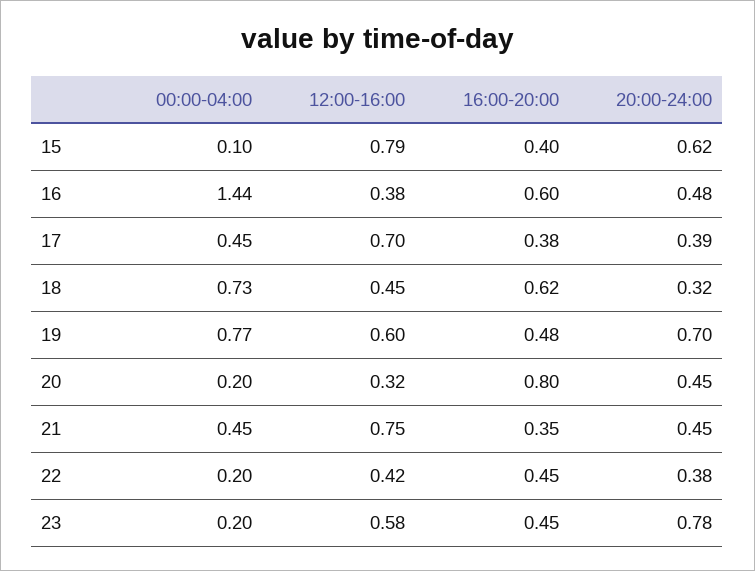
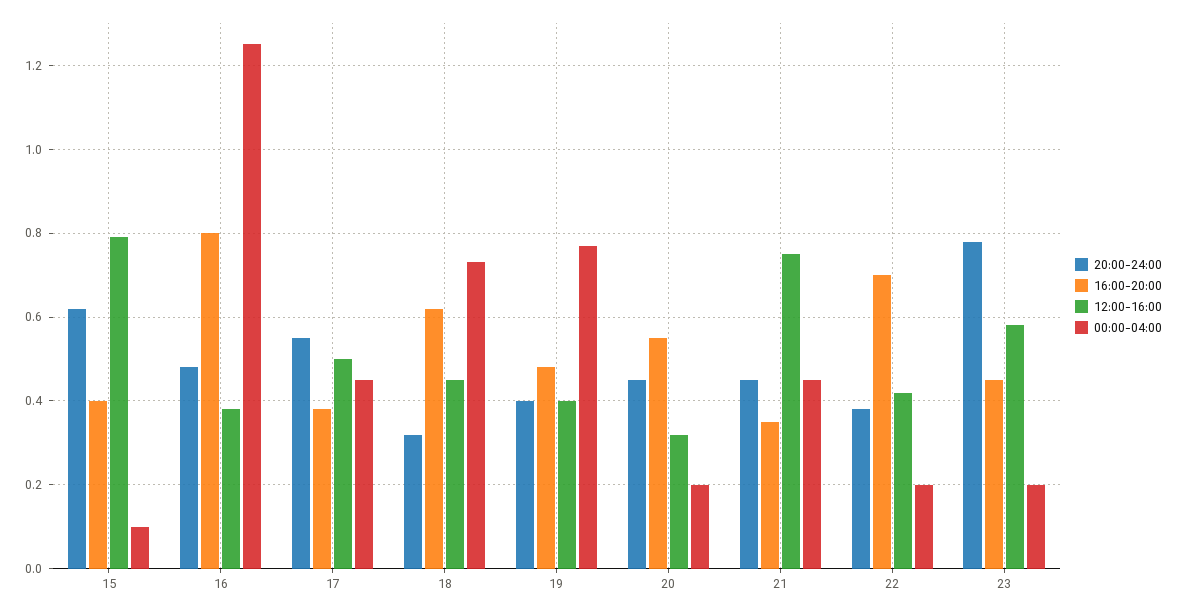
00:00-04:00, 16: 1.44 -> 1.25
16:00-20:00, 16: 0.6 -> 0.8
12:00-16:00, 17: 0.7 -> 0.5
20:00-24:00, 17: 0.39 -> 0.55
12:00-16:00, 19: 0.6 -> 0.4
20:00-24:00, 19: 0.7 -> 0.4
16:00-20:00, 20: 0.8 -> 0.55
16:00-20:00, 22: 0.45 -> 0.7

